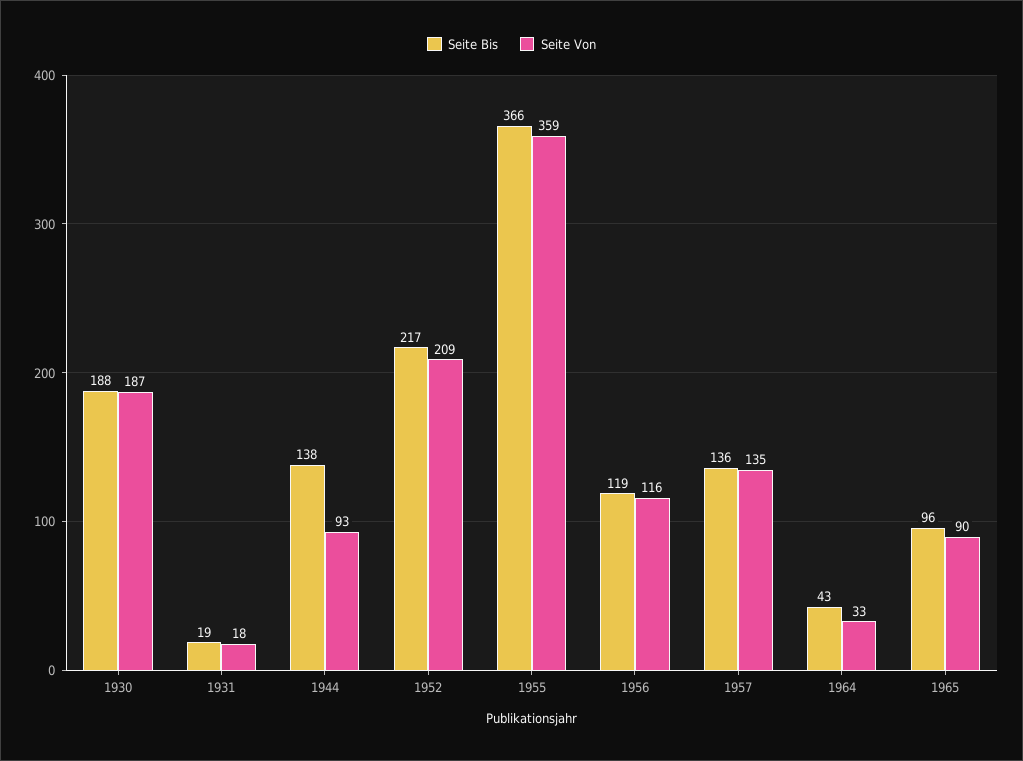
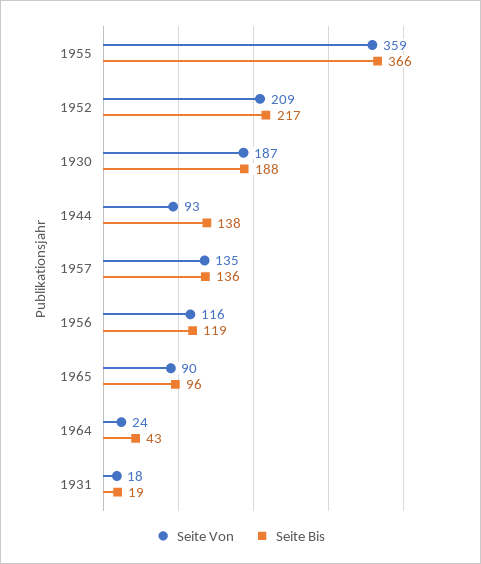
Seite Von, 1964: 33 -> 24

